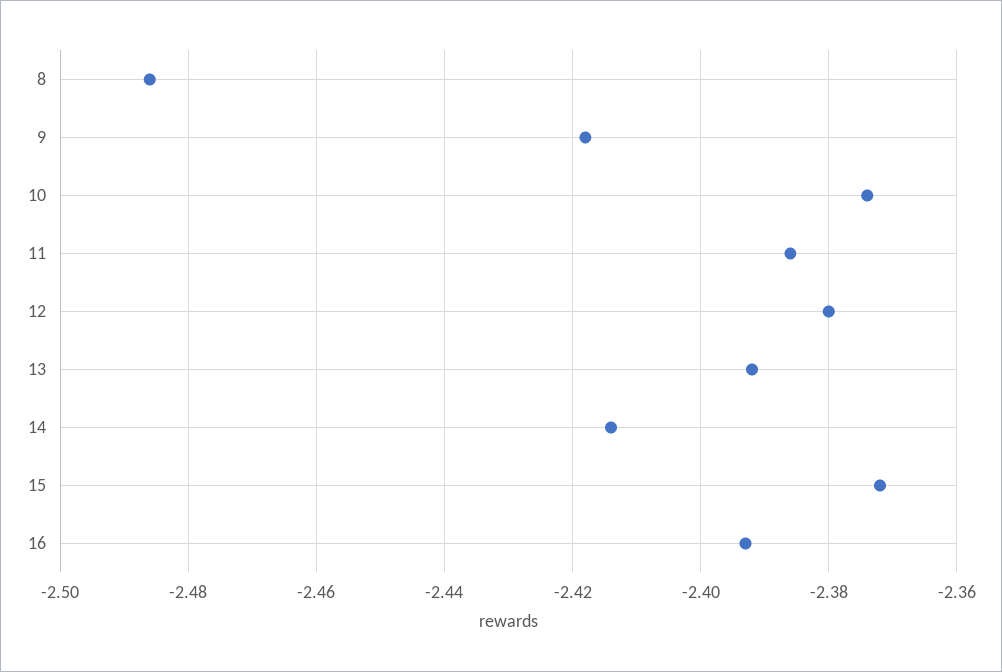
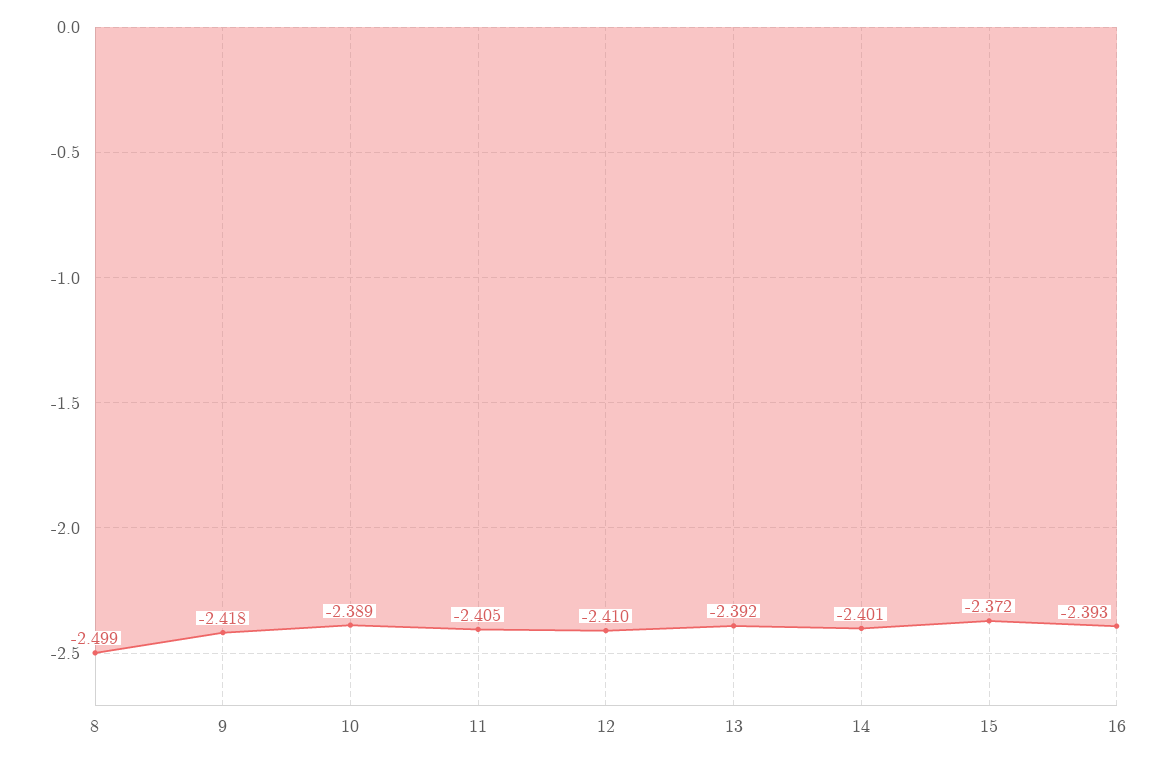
8: -2.485 -> -2.499
10: -2.375 -> -2.389
11: -2.385 -> -2.405
12: -2.38 -> -2.41
14: -2.415 -> -2.401

